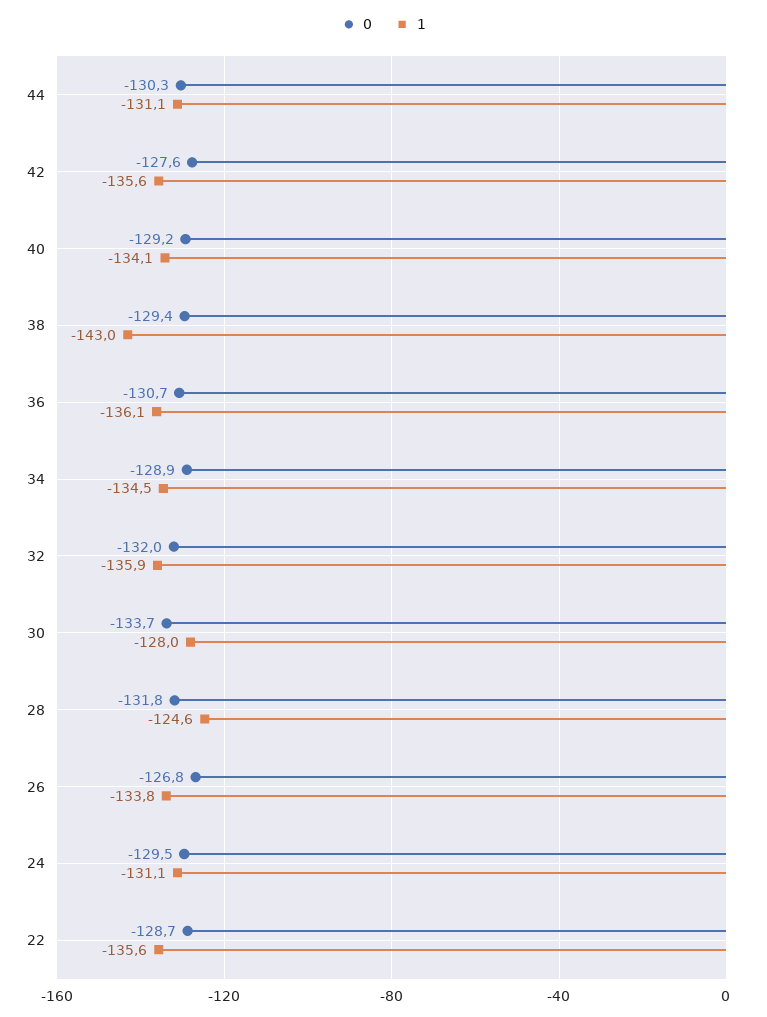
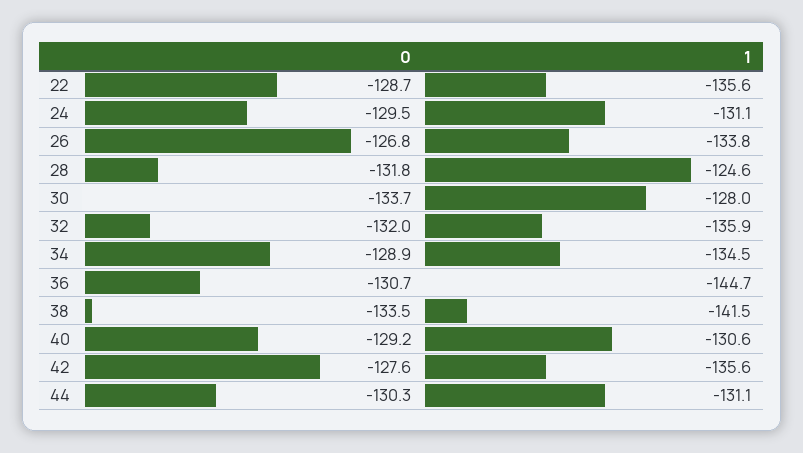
1, 40: -134.1 -> -130.6
0, 38: -129.4 -> -133.5
1, 38: -143 -> -141.5
1, 36: -136.1 -> -144.7

